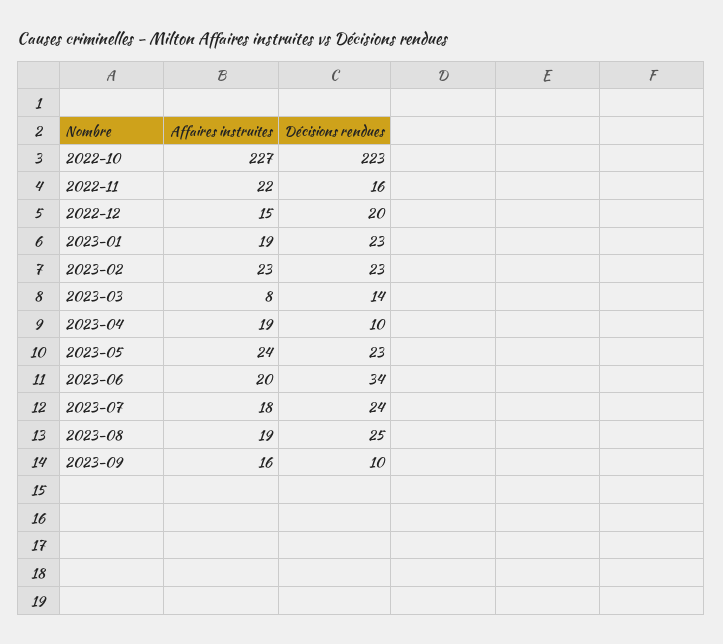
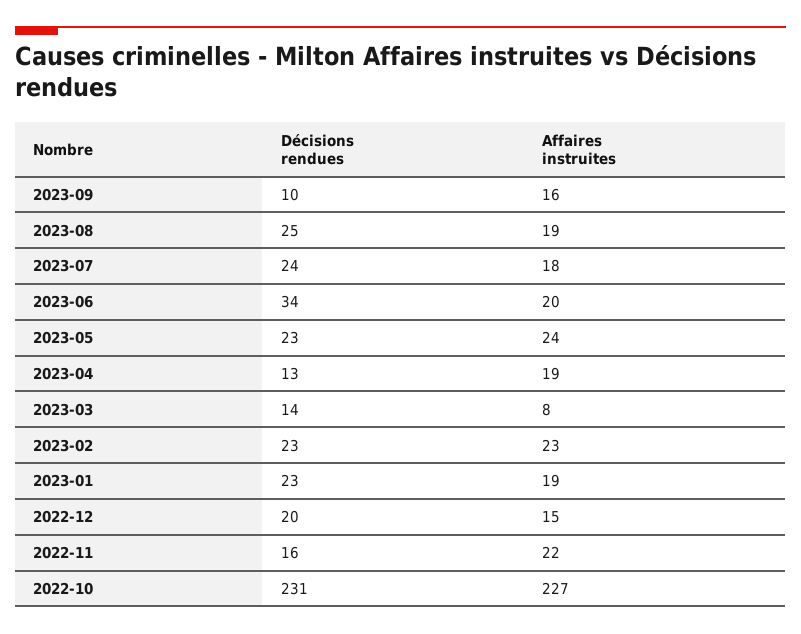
Décisions rendues, 2022-10: 223 -> 231
Décisions rendues, 2023-04: 10 -> 13

